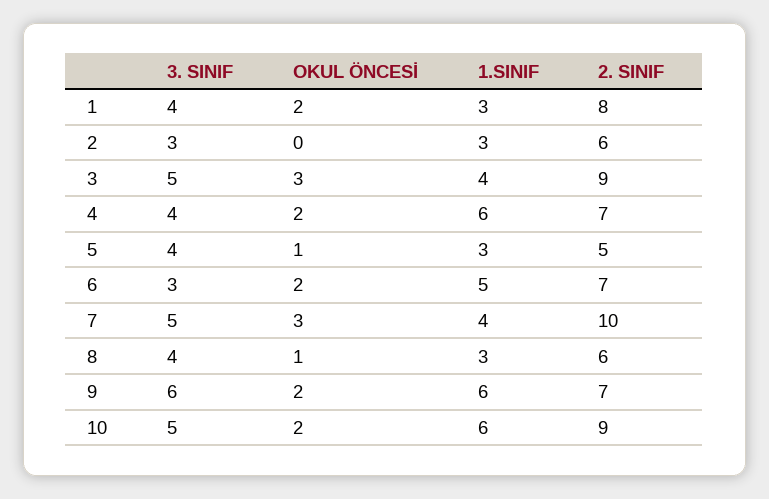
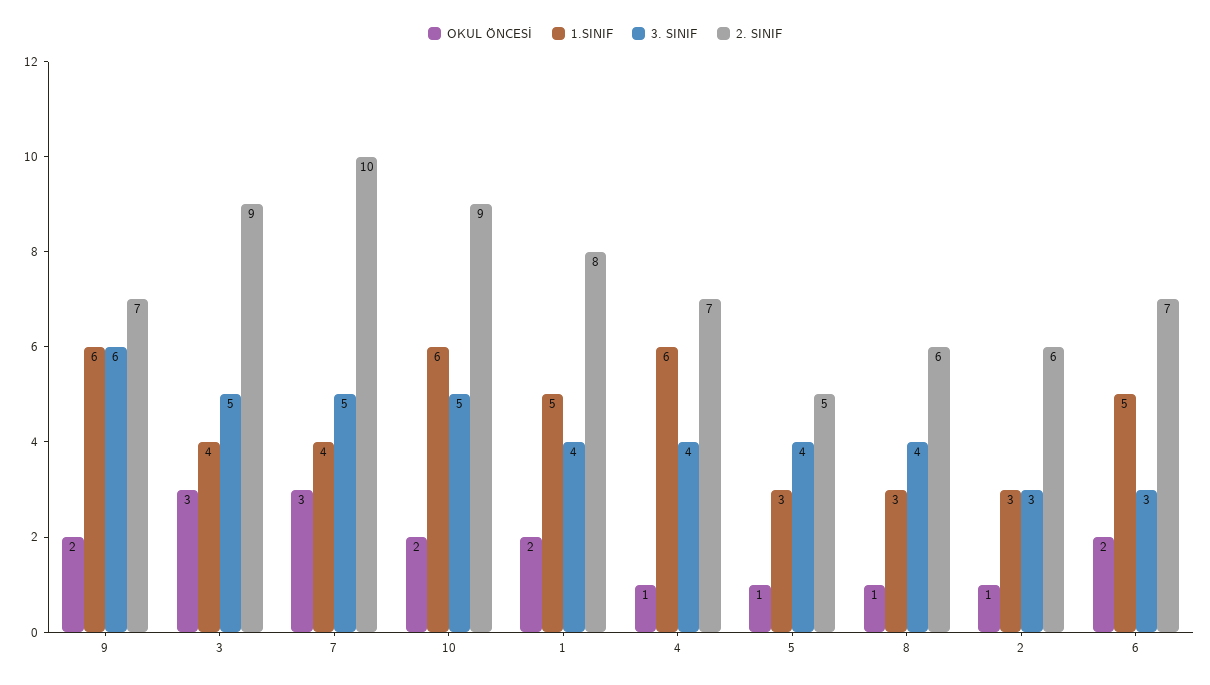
1.SINIF, 1: 3 -> 5
OKUL ÖNCESİ, 2: 0 -> 1
OKUL ÖNCESİ, 4: 2 -> 1

